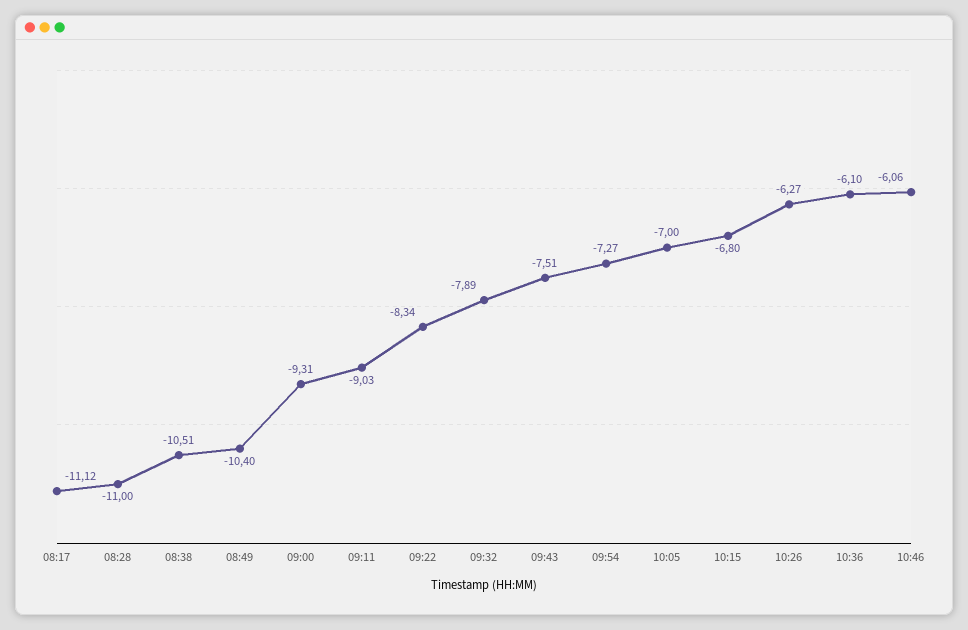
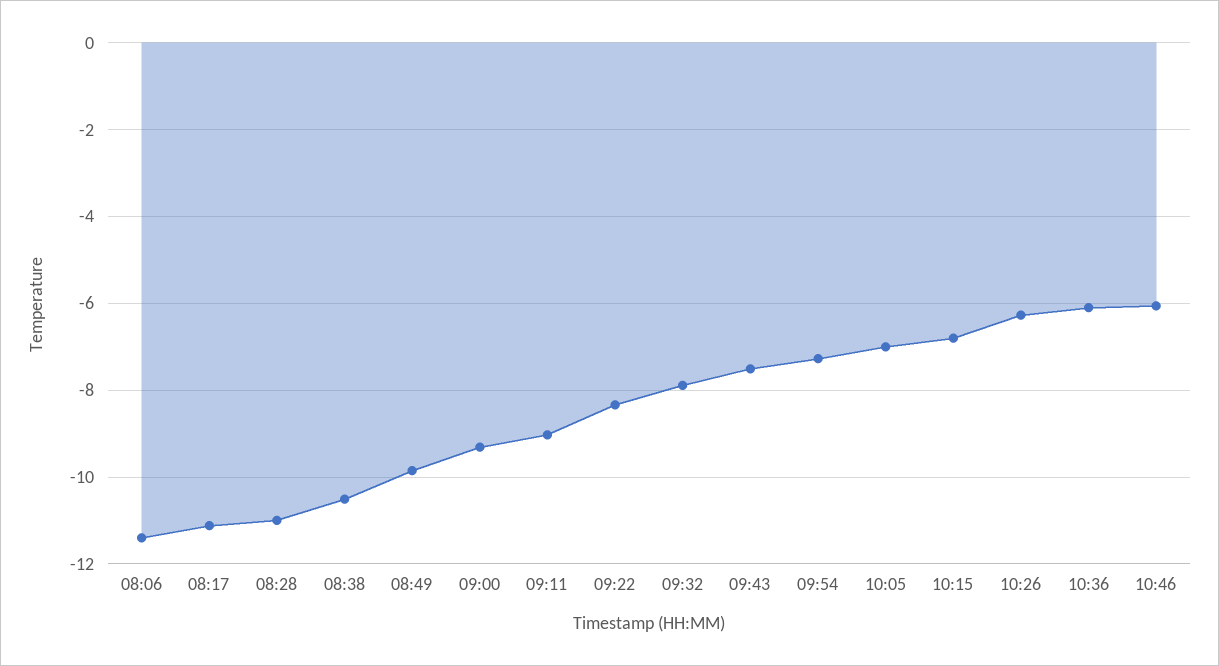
08:49: -10.4 -> -9.8
08:06: none -> -11.4

